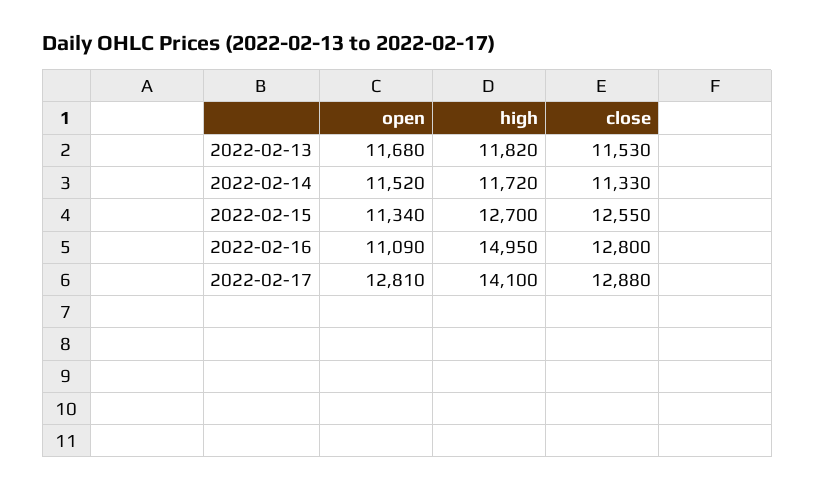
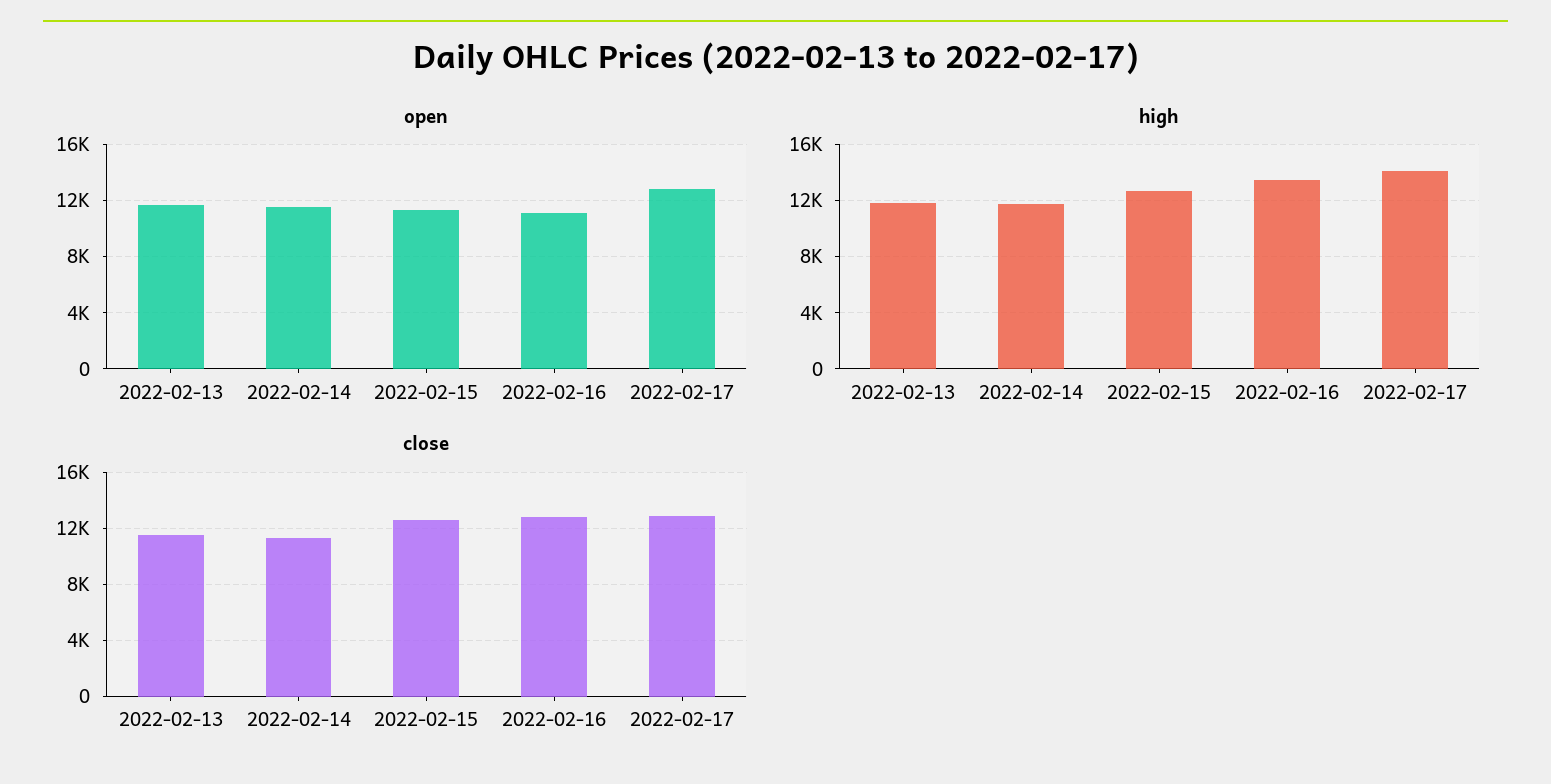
high, 2022-02-16: 14950 -> 13500

